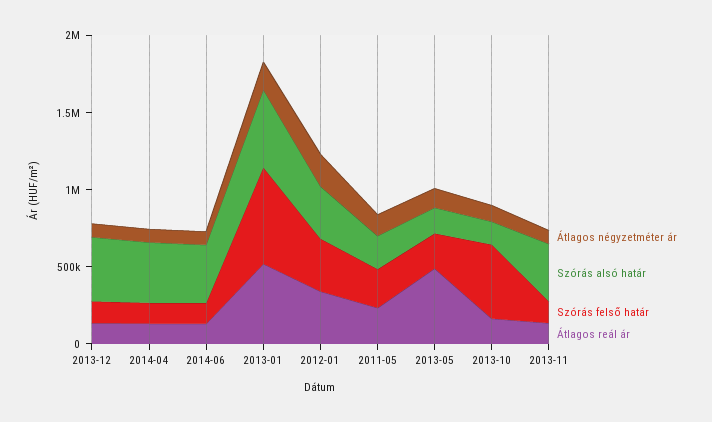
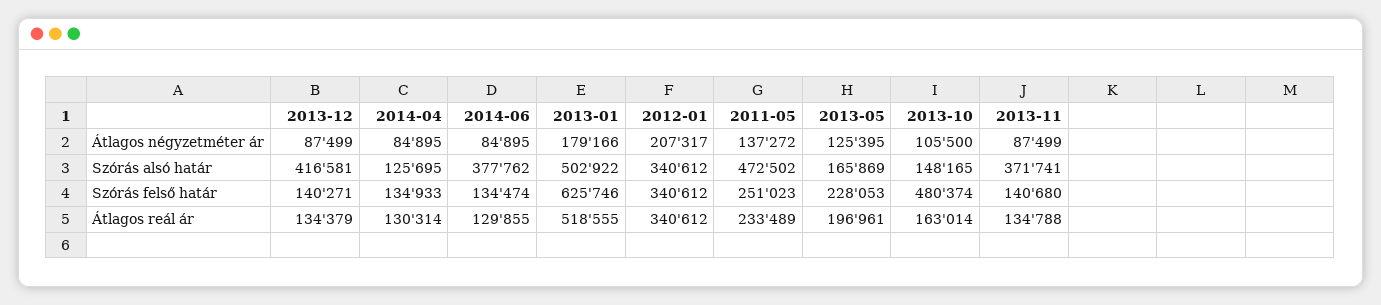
Szórás alsó határ, 2014-04: 400000 -> 125695
Szórás alsó határ, 2011-05: 200000 -> 472502
Átlagos reál ár, 2013-05: 500000 -> 196961

